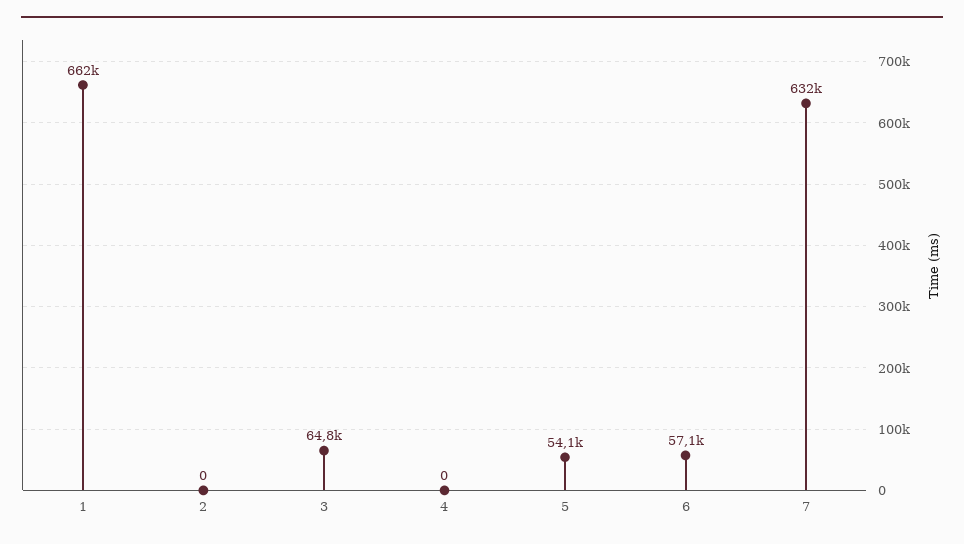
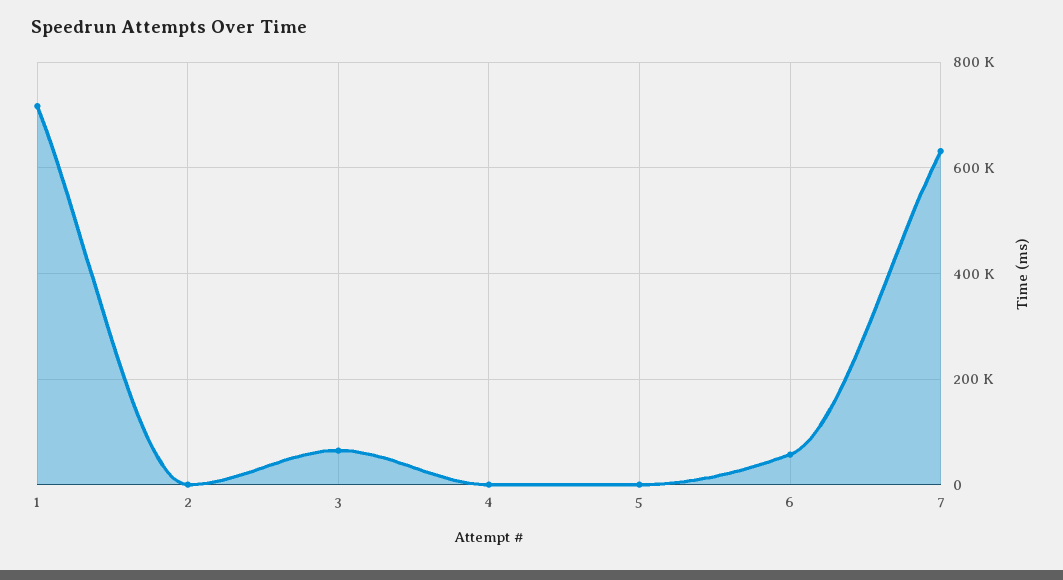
1: 662000 -> 720000
5: 54100 -> 0

